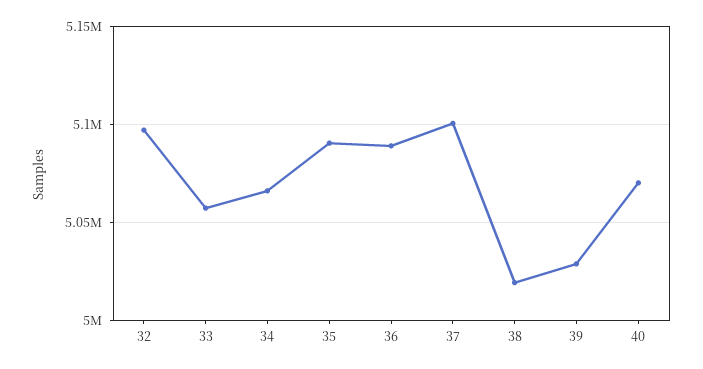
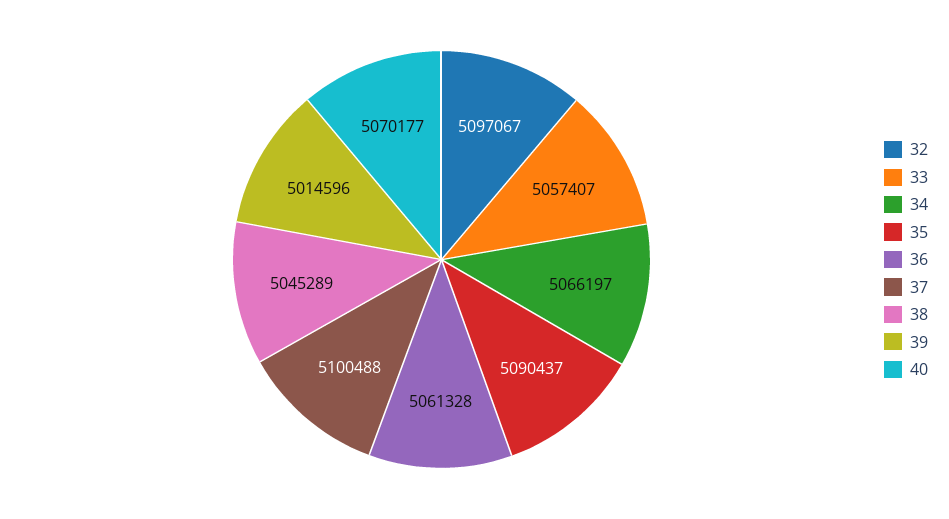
36: 5090000 -> 5061328
38: 5020000 -> 5045289
39: 5030000 -> 5014596

